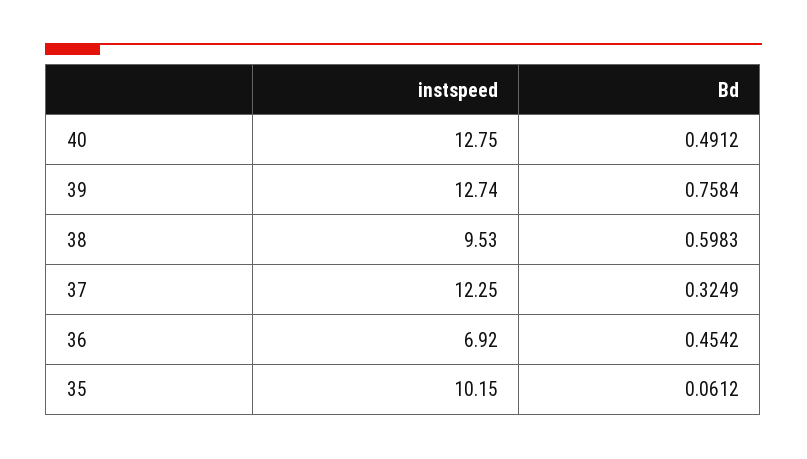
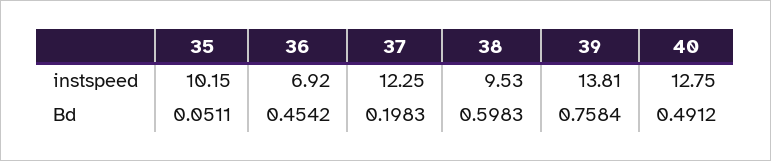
instspeed, 39: 12.74 -> 13.81
Bd, 37: 0.3249 -> 0.1983
Bd, 35: 0.0612 -> 0.0511

